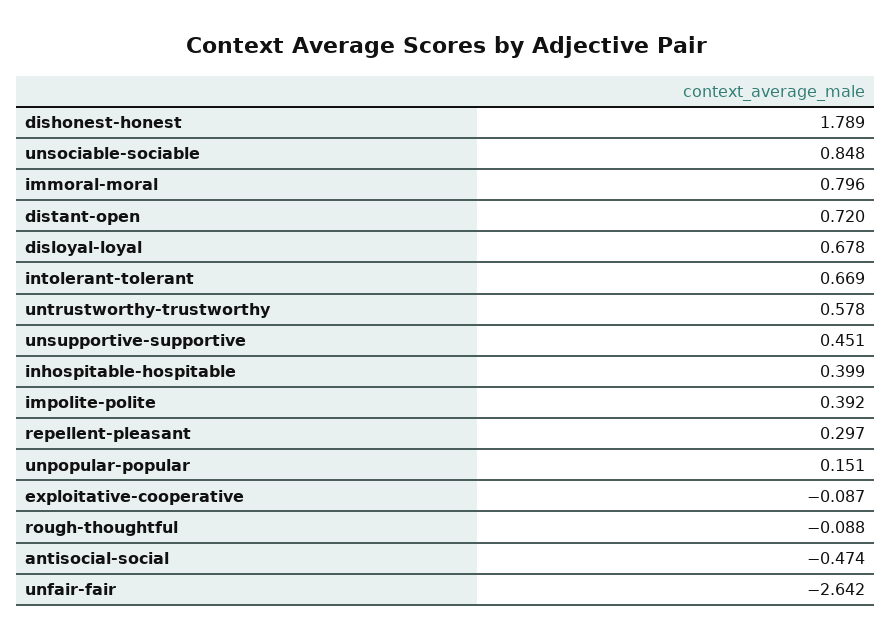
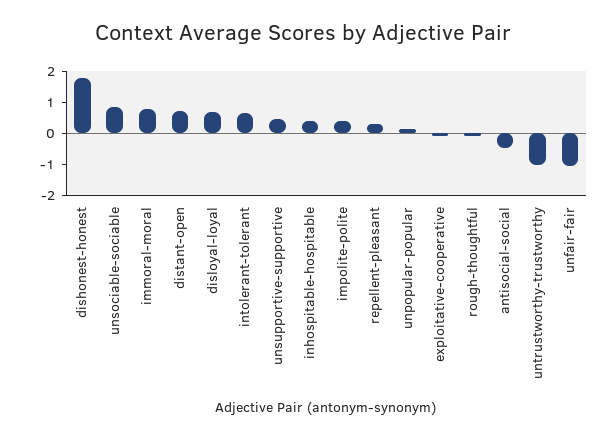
untrustworthy-trustworthy: 0.578 -> -1
unfair-fair: -2.642 -> -1

